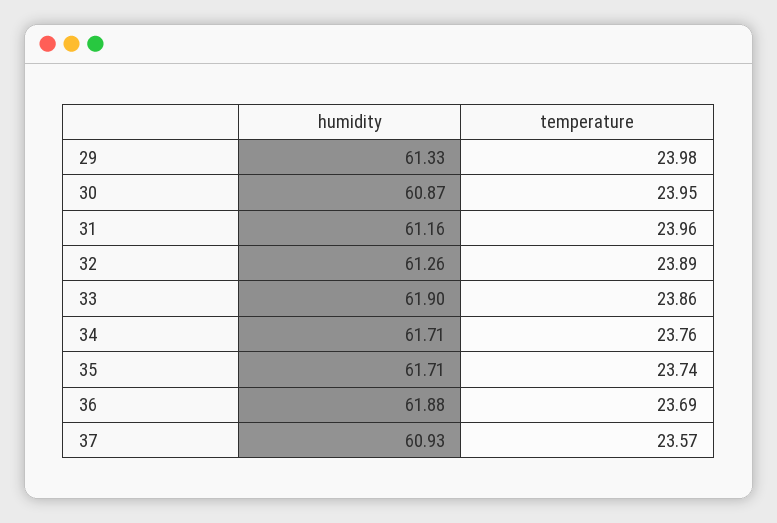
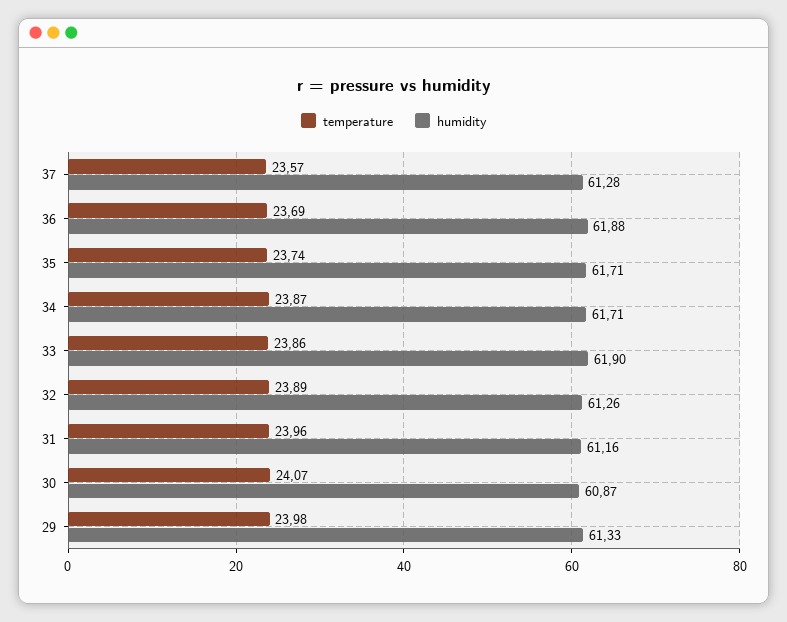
temperature, 30: 23.95 -> 24.07
temperature, 34: 23.76 -> 23.87
humidity, 37: 60.93 -> 61.28

